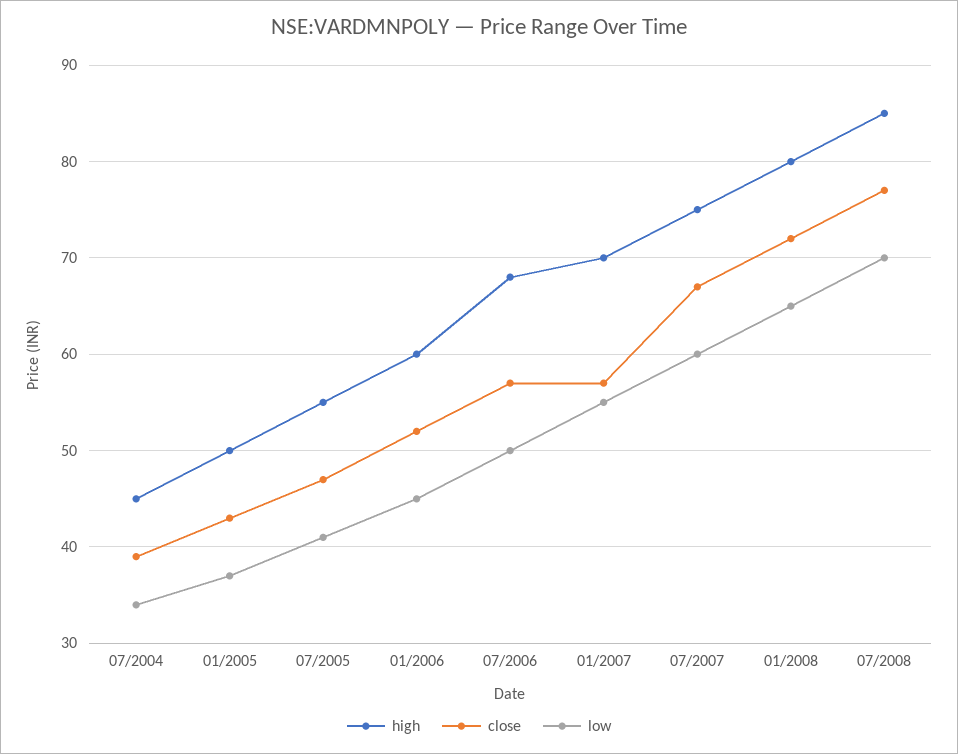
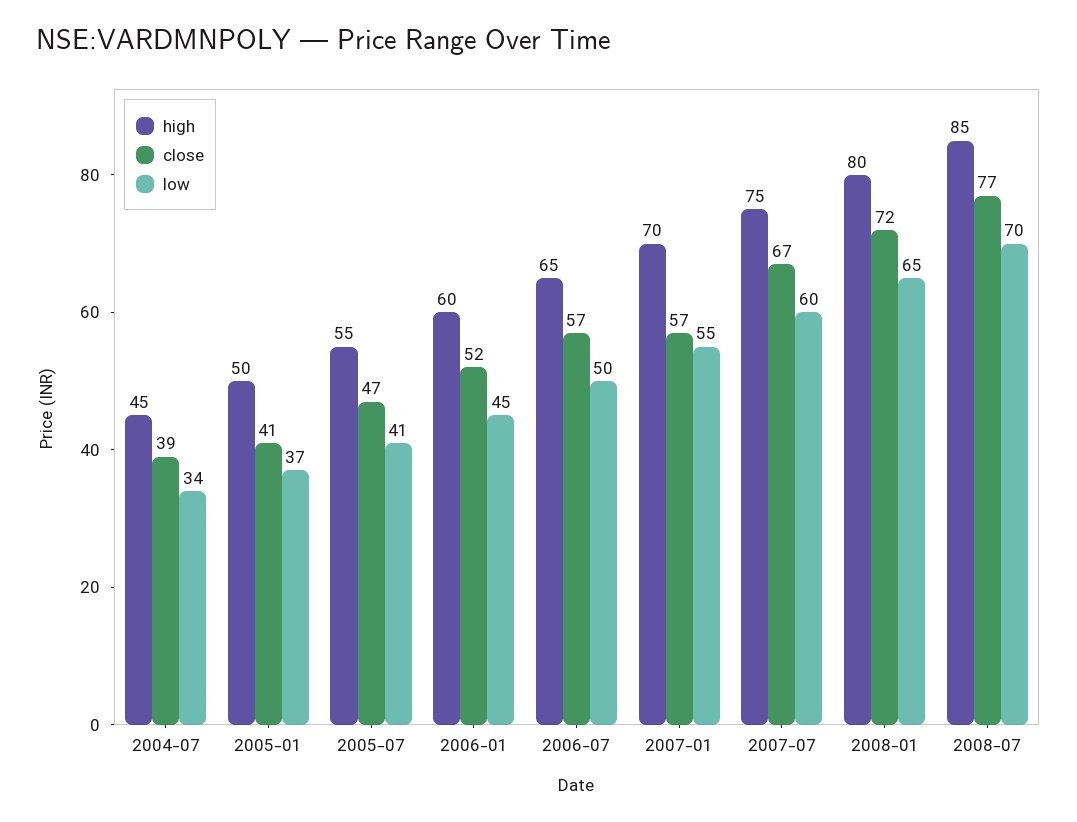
close, 01/2005: 43 -> 41
high, 07/2006: 68 -> 65

